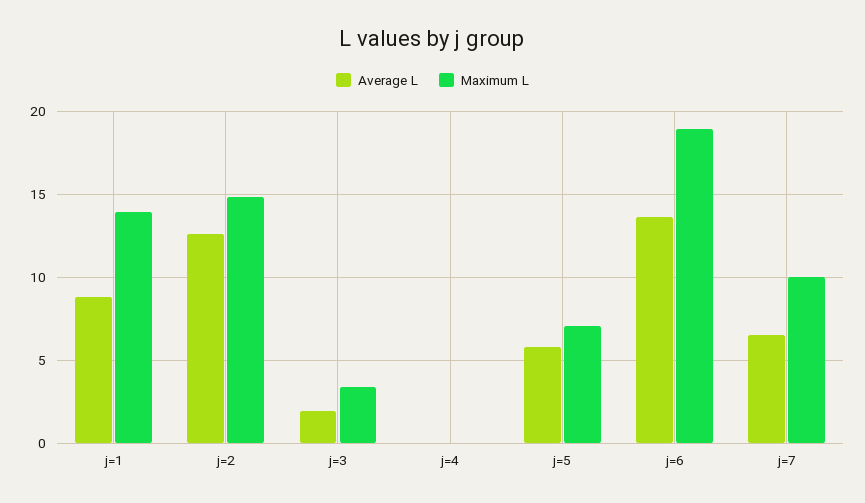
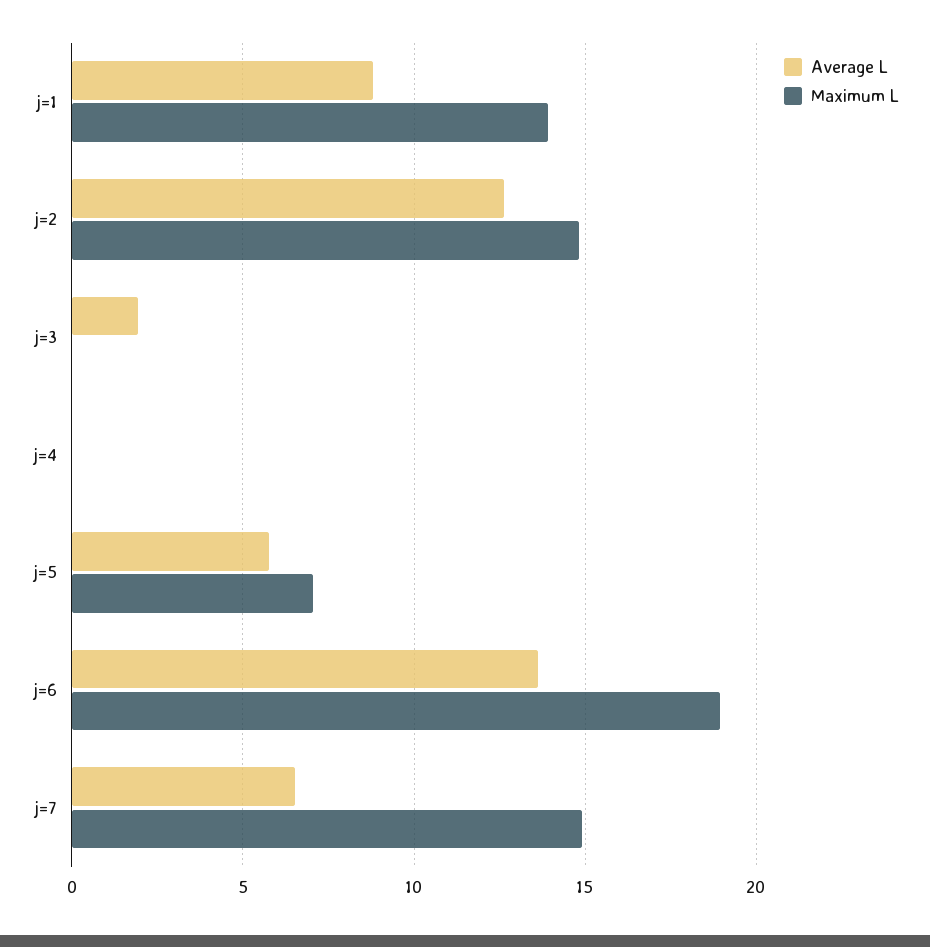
Maximum L, j=3: 3.5 -> 0
Maximum L, j=7: 10 -> 15

